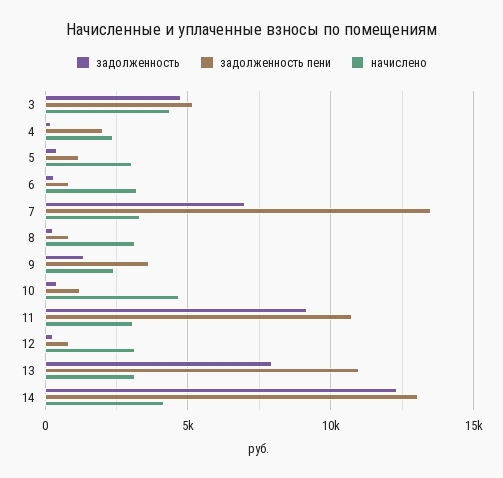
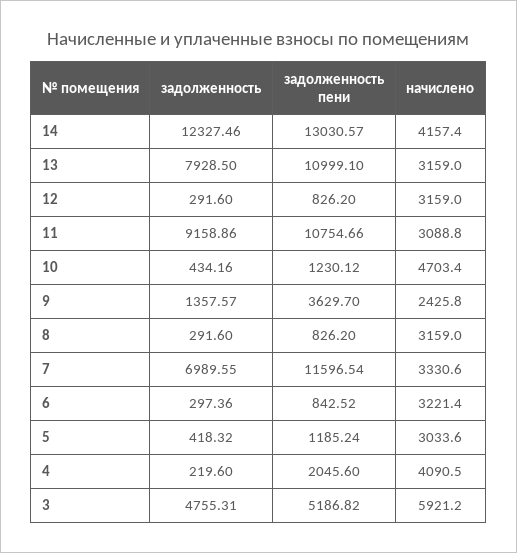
начислено, 3: 4500 -> 5921.2
начислено, 4: 2500 -> 4090.5
задолженность пени, 7: 13500 -> 11596.54

